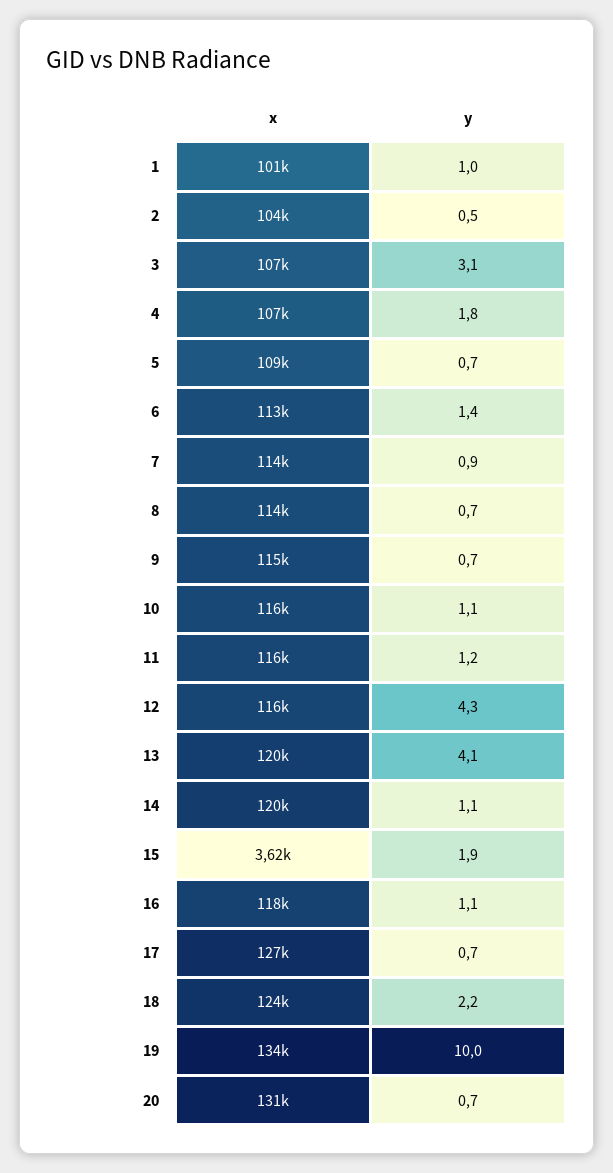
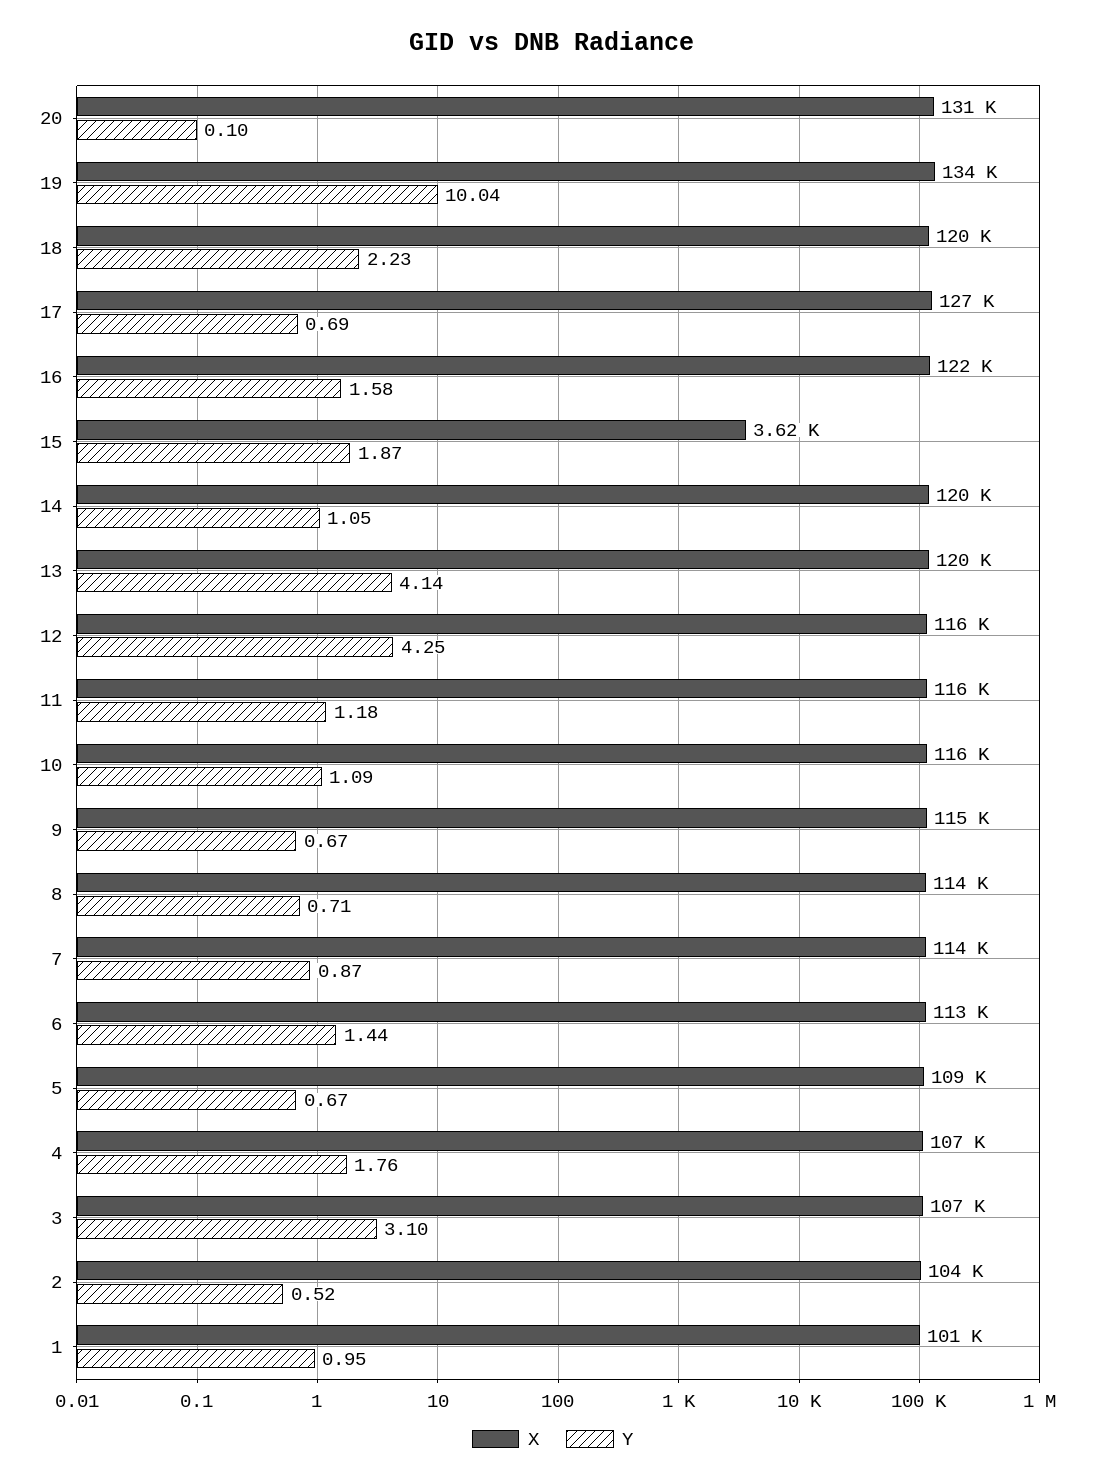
x, 16: 118000 -> 122000
y, 16: 1.1 -> 1.58
x, 18: 124000 -> 120000
y, 20: 0.7 -> 0.1

